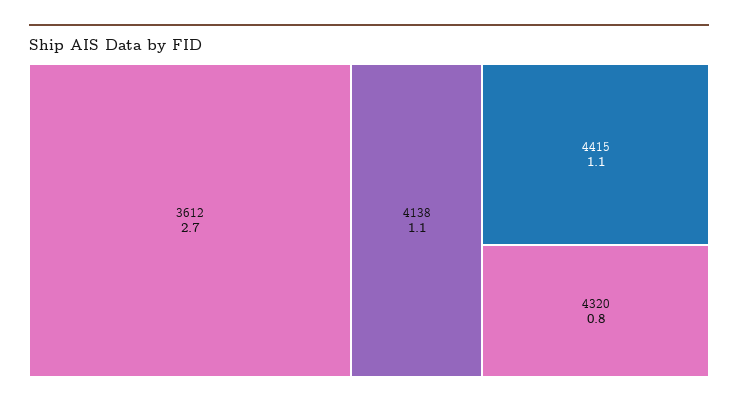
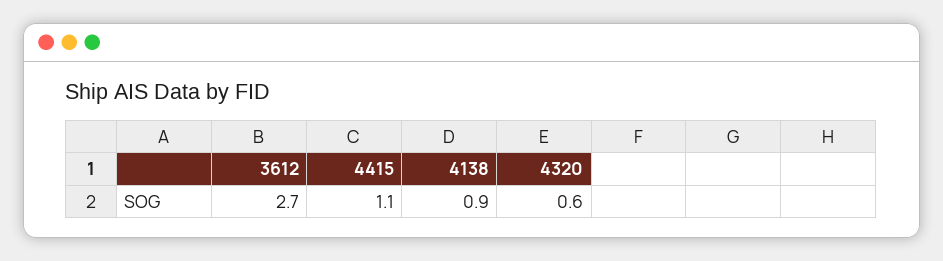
4138: 1.1 -> 0.9
4320: 0.8 -> 0.6

